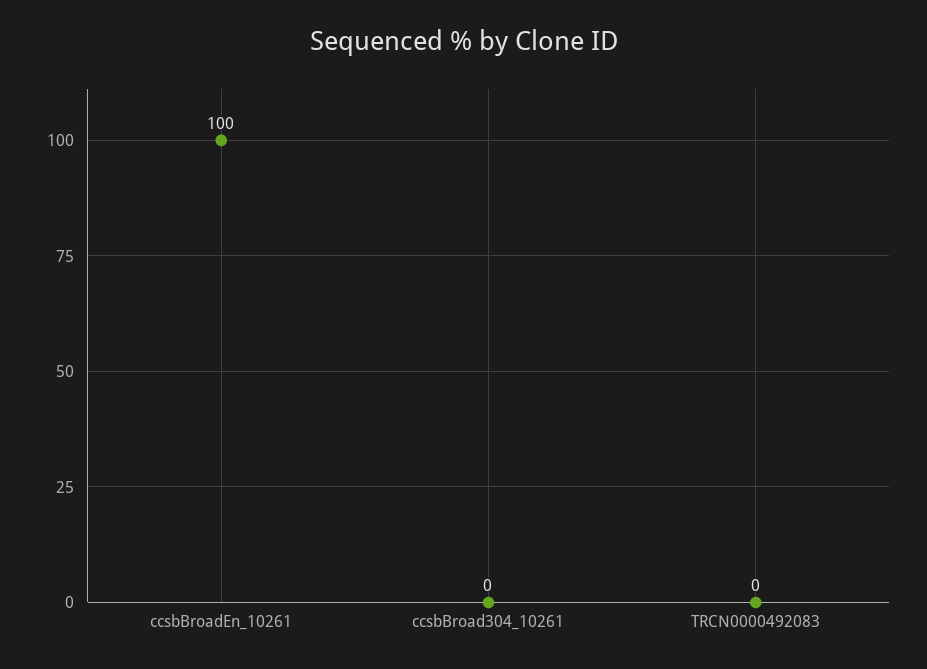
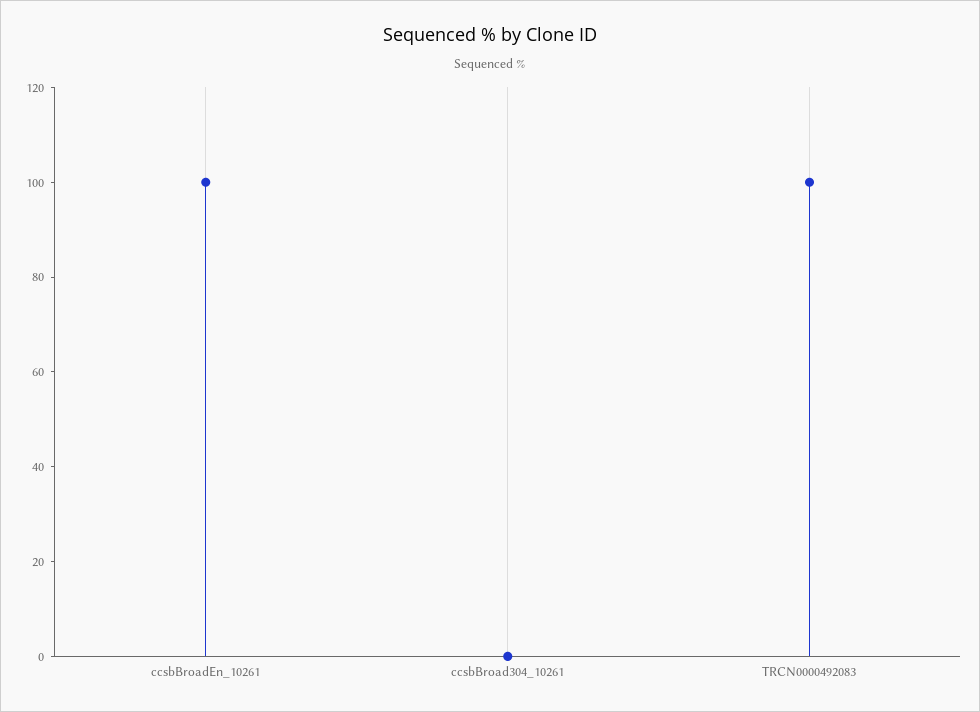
TRCN0000492083: 0 -> 100

